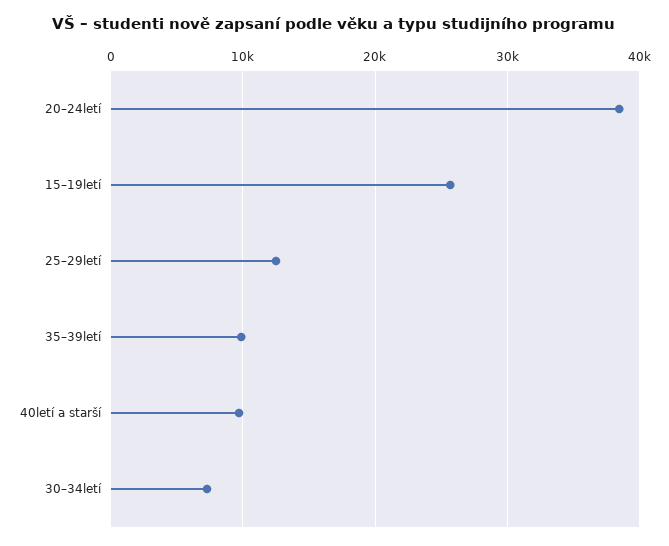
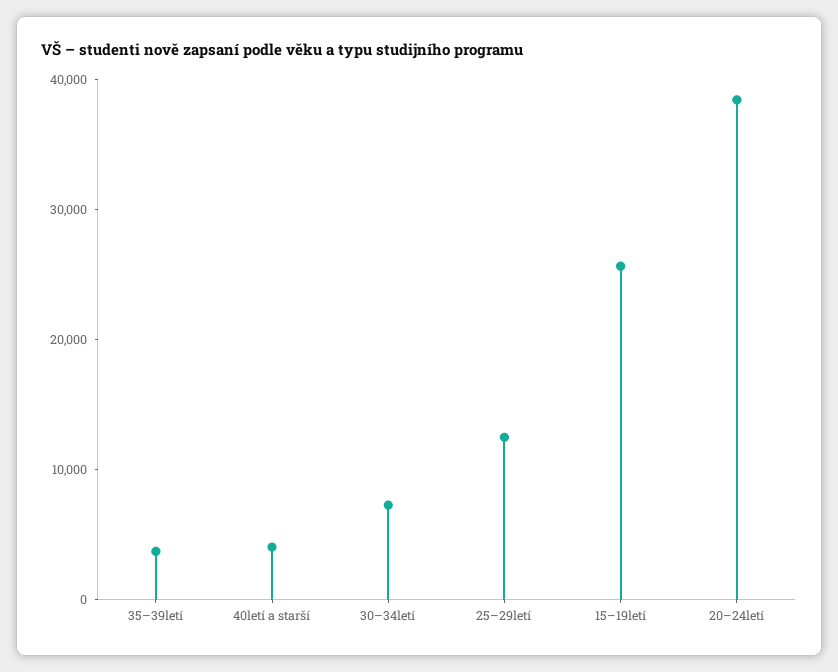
35–39letí: 10000 -> 4000
40letí a starší: 10000 -> 4000

